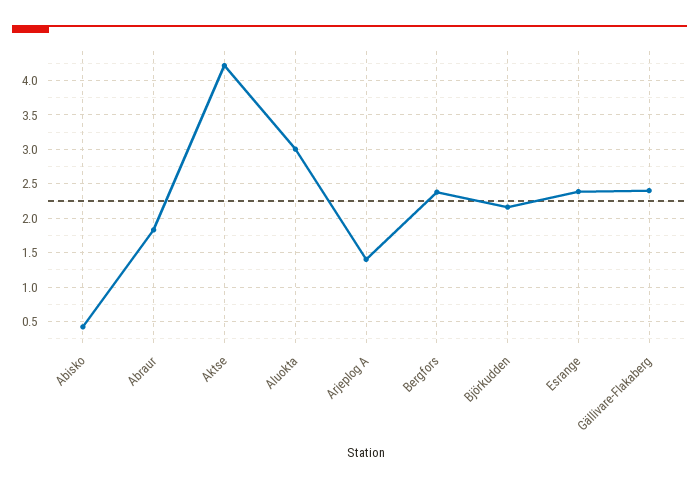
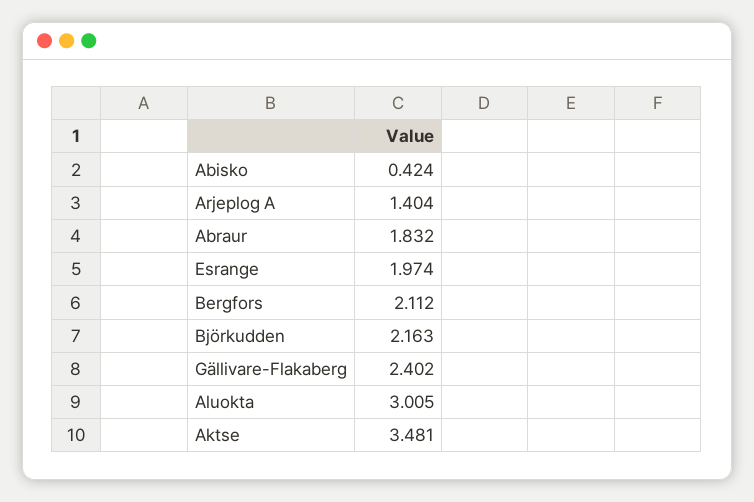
Aktse: 4.2 -> 3.481
Bergfors: 2.4 -> 2.112
Esrange: 2.4 -> 1.974

